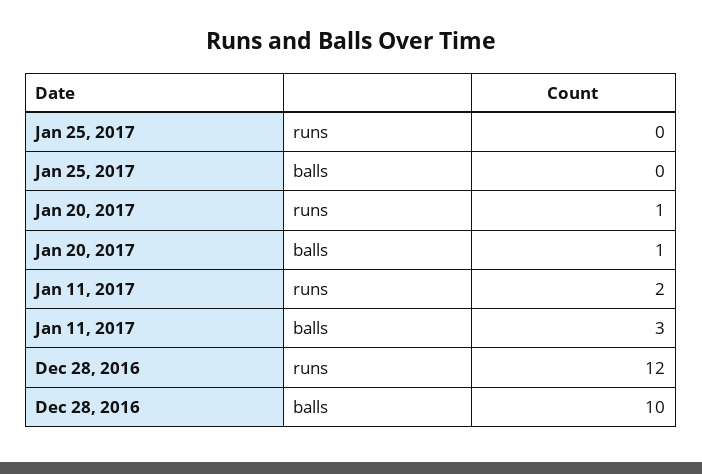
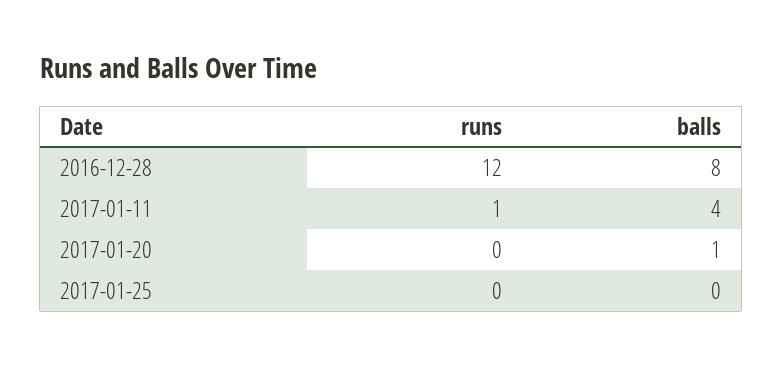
Jan 20, 2017, runs: 1 -> 0
Jan 11, 2017, runs: 2 -> 1
Jan 11, 2017, balls: 3 -> 4
Dec 28, 2016, balls: 10 -> 8

